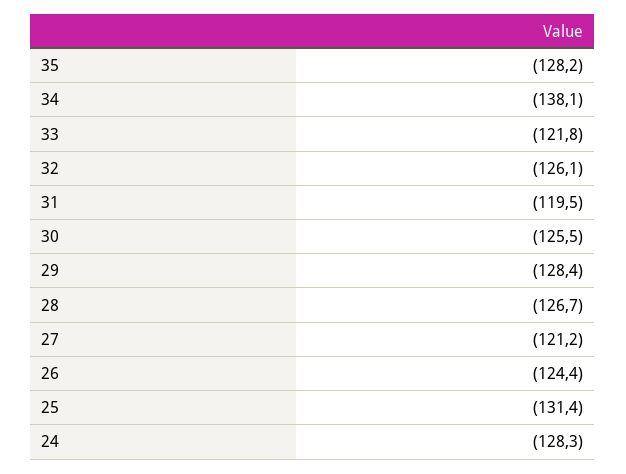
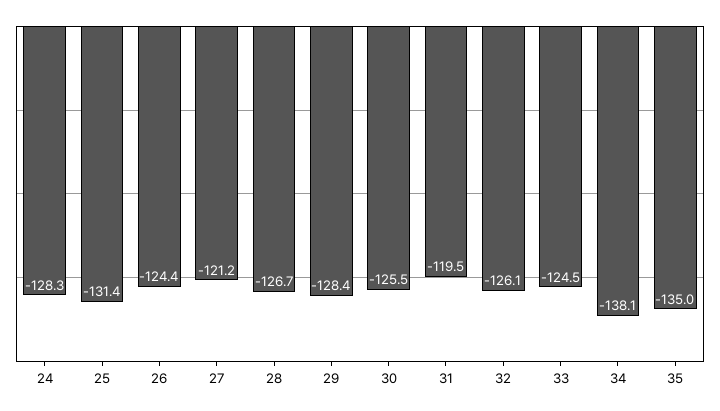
35: -128.2 -> -135
33: -121.8 -> -124.5

